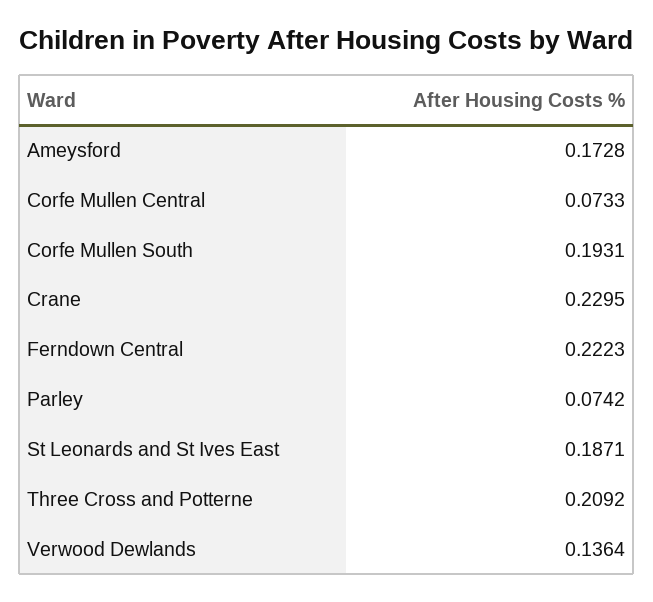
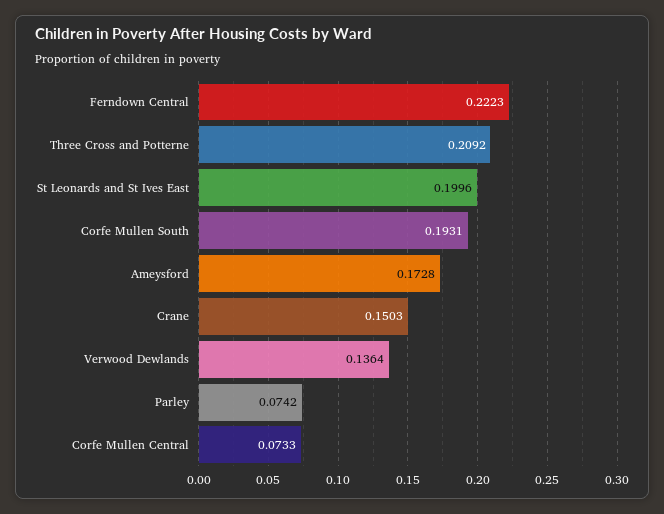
Crane: 0.2295 -> 0.1503
St Leonards and St Ives East: 0.1871 -> 0.1996

